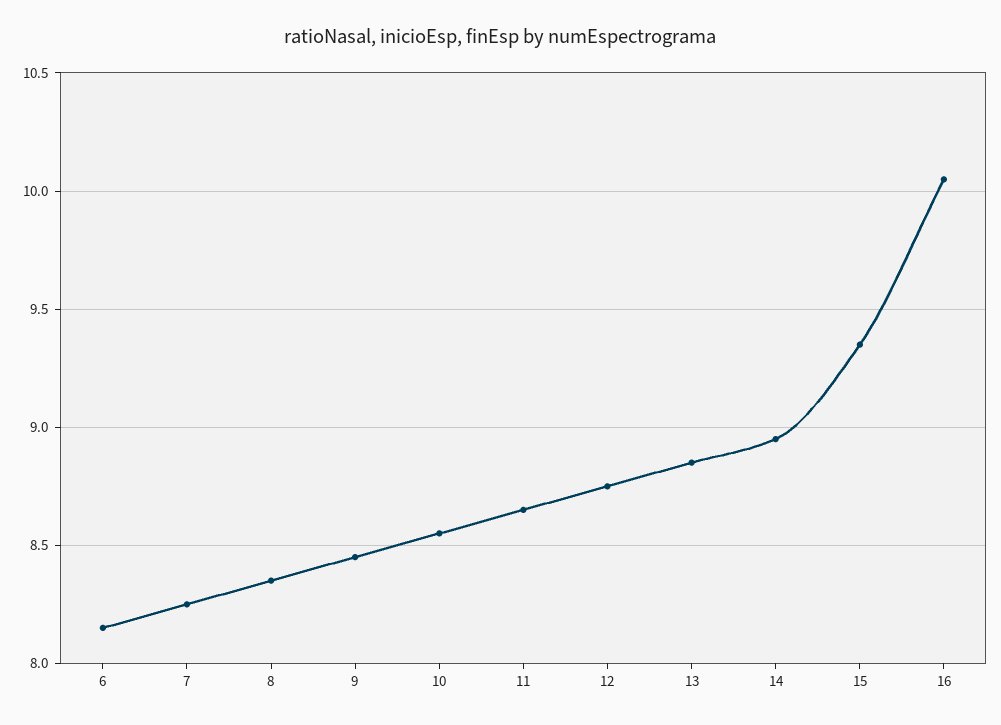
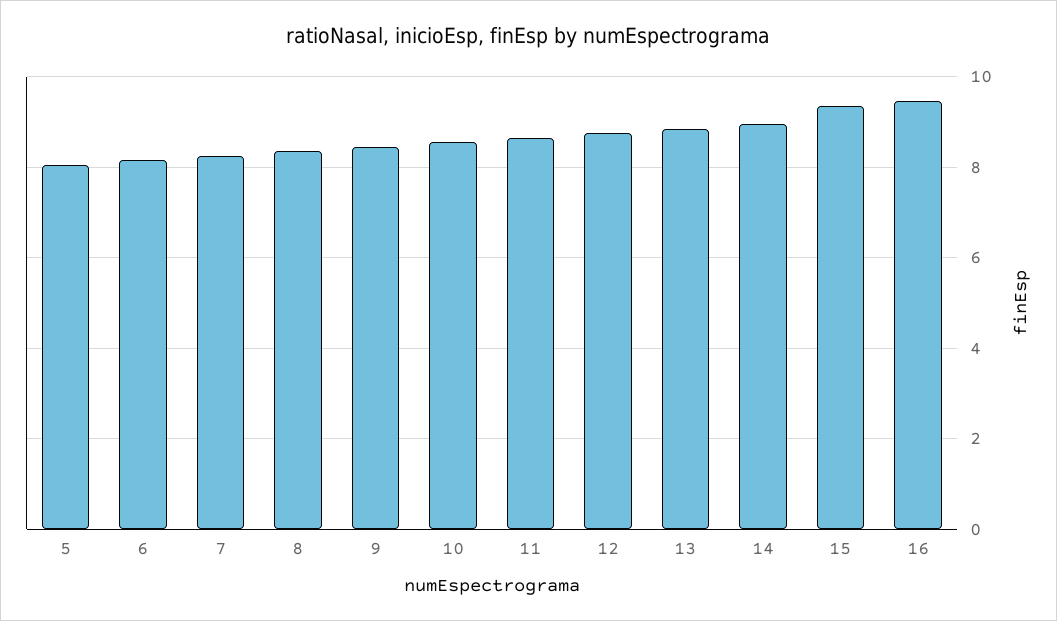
16: 10.05 -> 9.4
5: none -> 8

